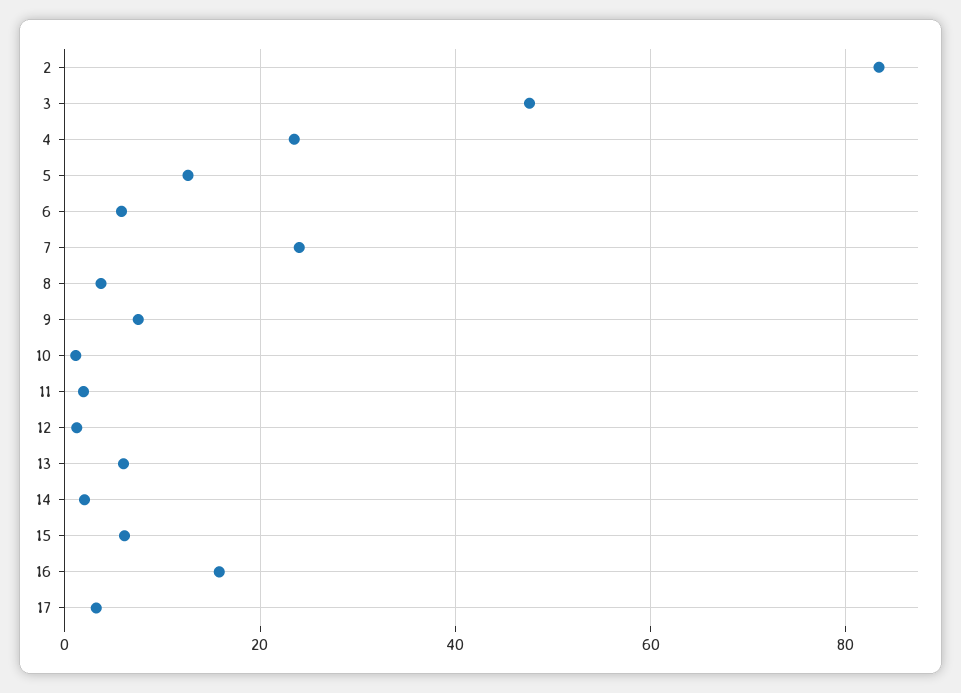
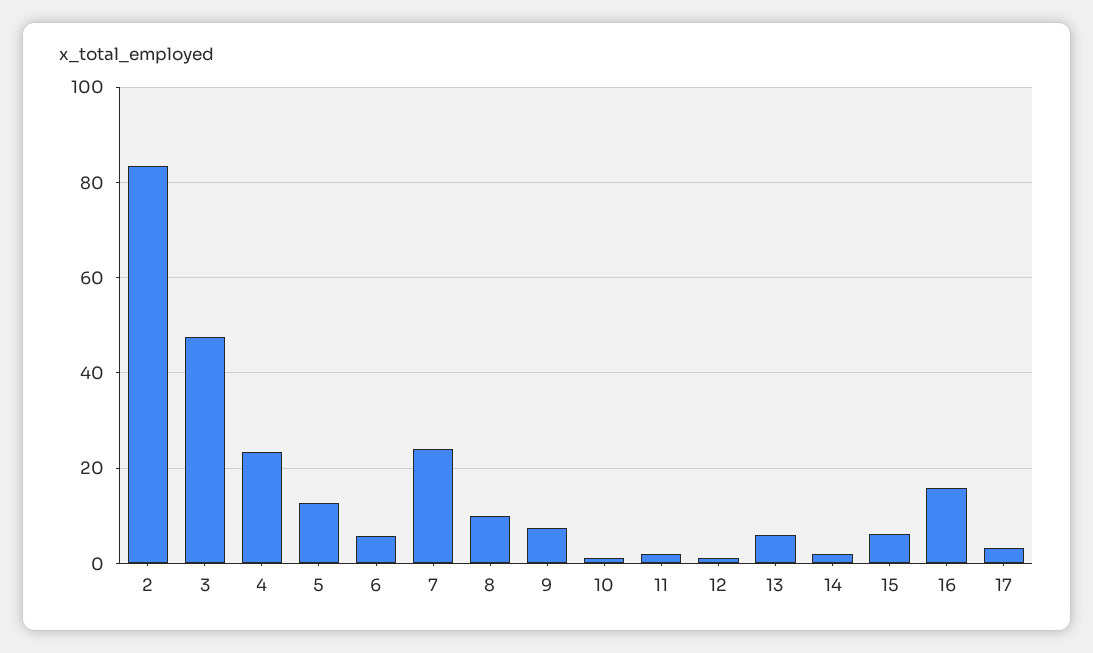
8: 4 -> 10

